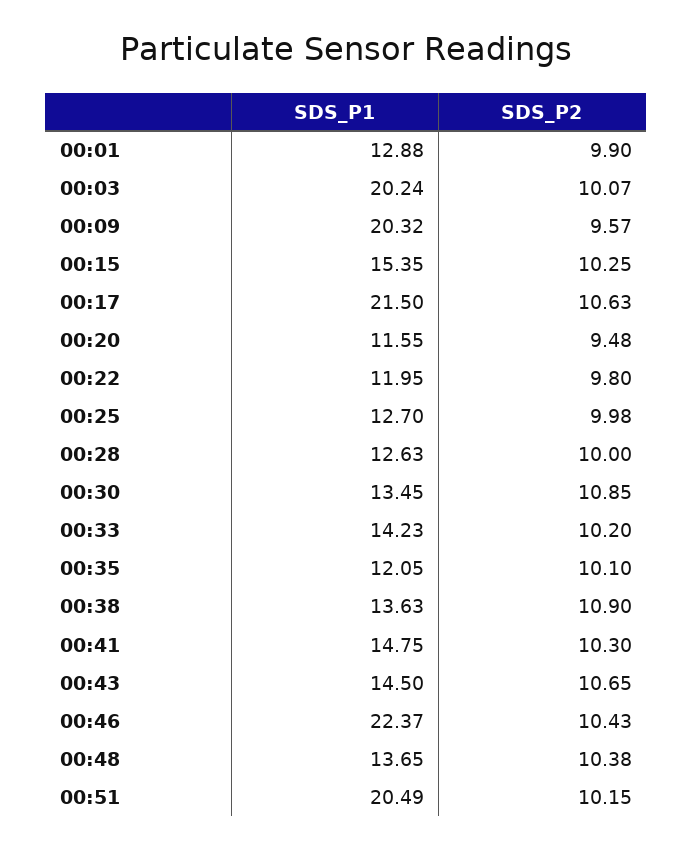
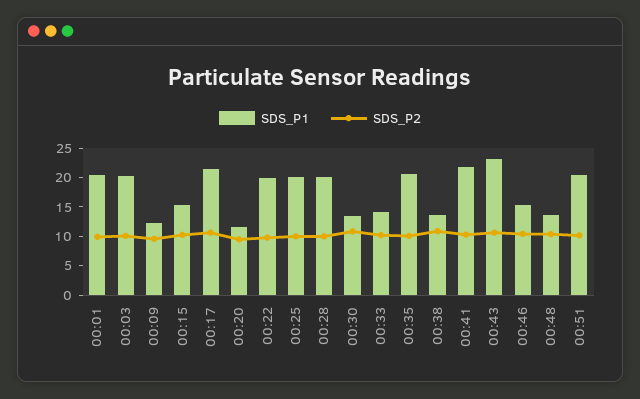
SDS_P1, 00:01: 12.88 -> 20
SDS_P1, 00:09: 20.32 -> 12.5
SDS_P1, 00:22: 11.95 -> 20
SDS_P1, 00:25: 12.7 -> 20
SDS_P1, 00:28: 12.63 -> 20
SDS_P1, 00:35: 12.05 -> 20
SDS_P1, 00:41: 14.75 -> 22.5
SDS_P1, 00:43: 14.5 -> 22.5
SDS_P1, 00:46: 22.37 -> 15

